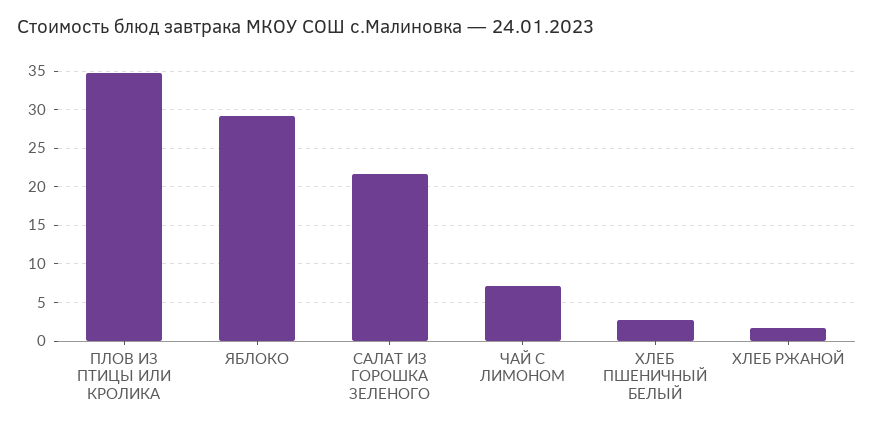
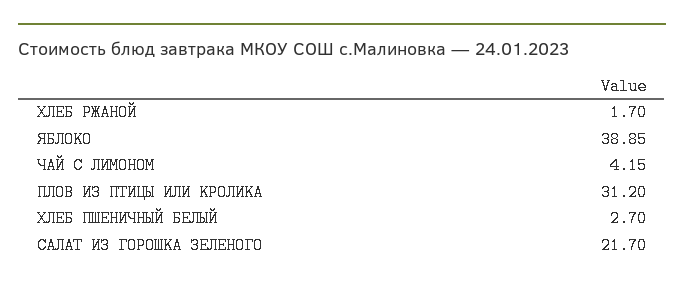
ПЛОВ ИЗ ПТИЦЫ ИЛИ КРОЛИКА: 35 -> 31.2
ЯБЛОКО: 29 -> 38.85
ЧАЙ С ЛИМОНОМ: 7 -> 4.15

